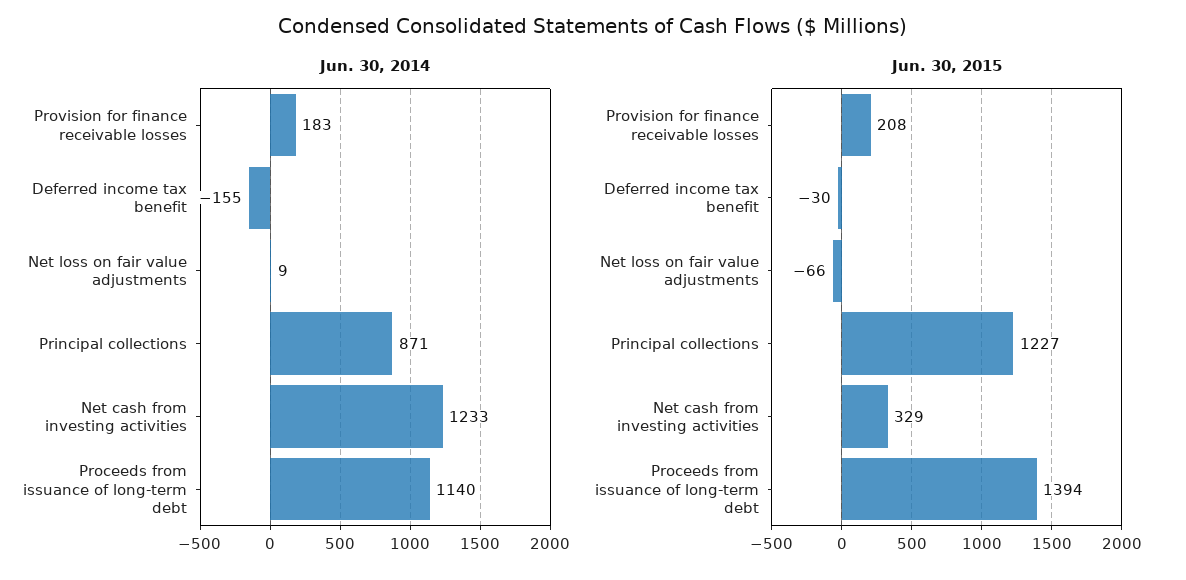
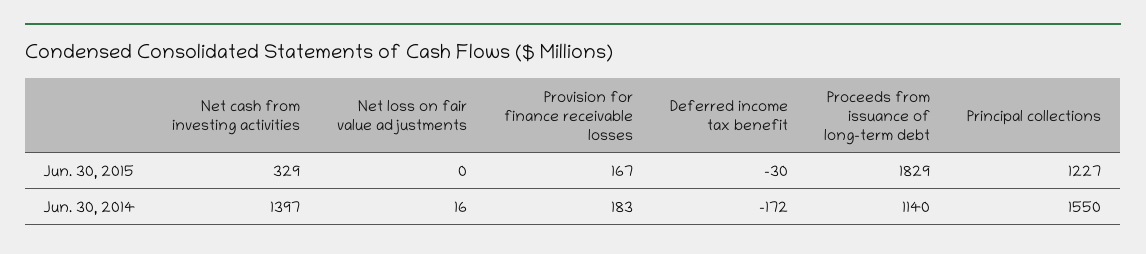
Jun. 30, 2014, Deferred income tax benefit: -155 -> -172
Jun. 30, 2014, Net loss on fair value adjustments: 9 -> 16
Jun. 30, 2014, Principal collections: 871 -> 1550
Jun. 30, 2014, Net cash from investing activities: 1233 -> 1397
Jun. 30, 2015, Provision for finance receivable losses: 208 -> 167
Jun. 30, 2015, Net loss on fair value adjustments: -66 -> 0
Jun. 30, 2015, Proceeds from issuance of long-term debt: 1394 -> 1829

